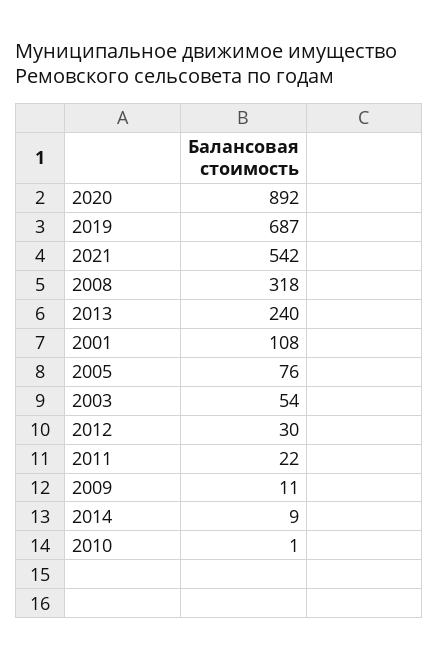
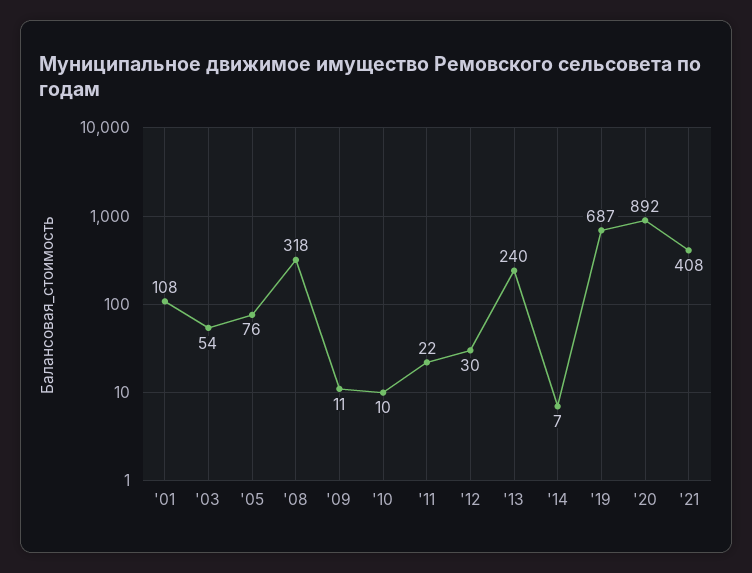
2021: 542 -> 408
2014: 9 -> 7
2010: 1 -> 10

